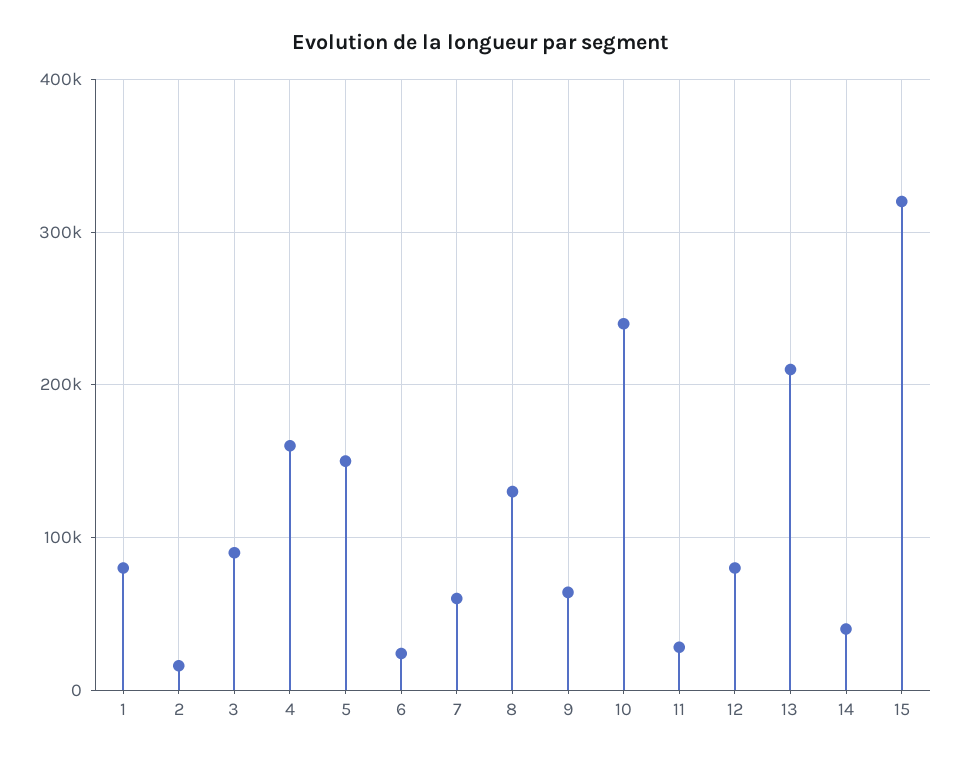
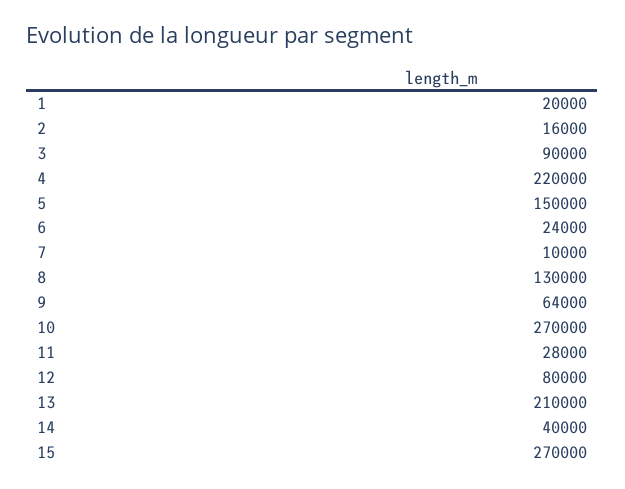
1: 80000 -> 20000
4: 160000 -> 220000
7: 60000 -> 10000
10: 240000 -> 270000
15: 320000 -> 270000

